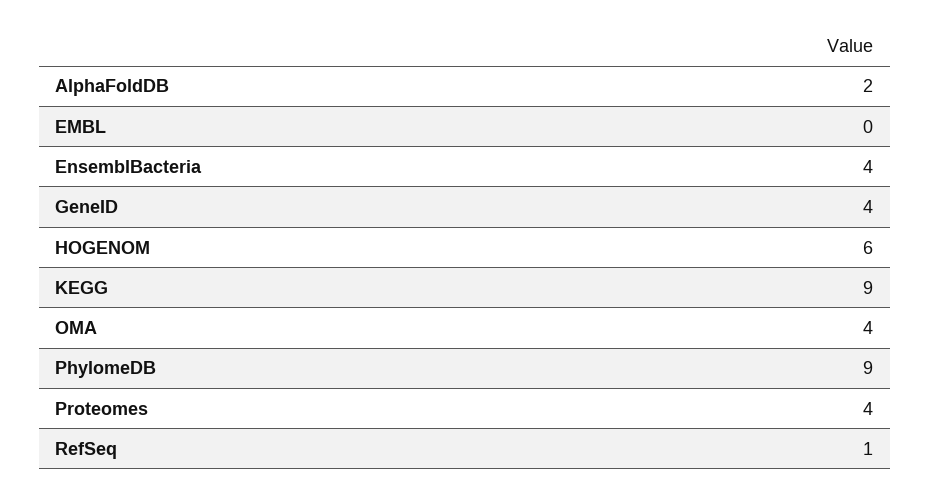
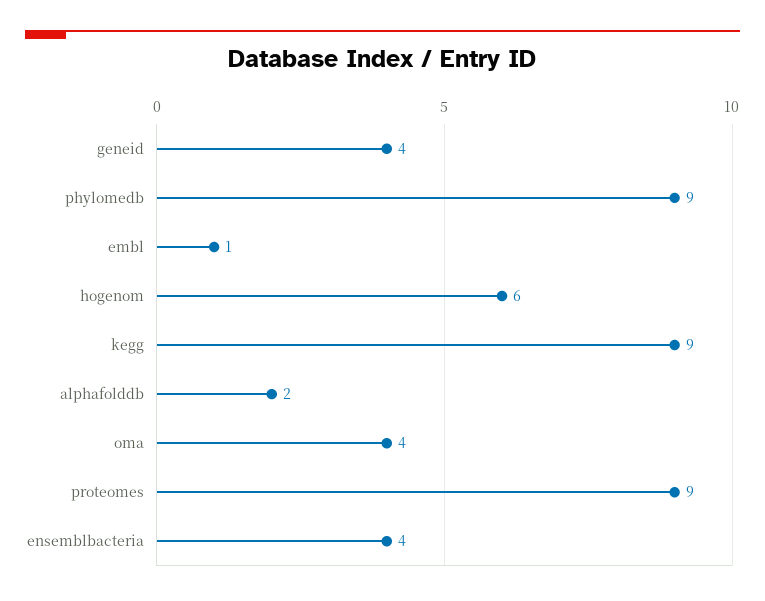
EMBL: 0 -> 1
Proteomes: 4 -> 9
RefSeq: 1 -> none

